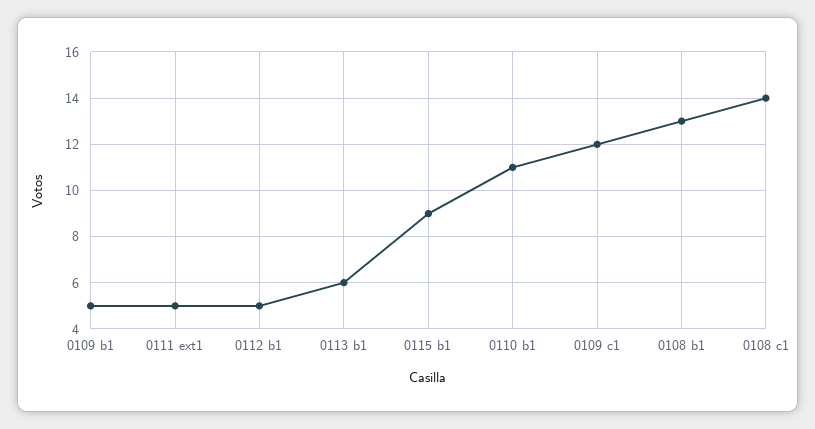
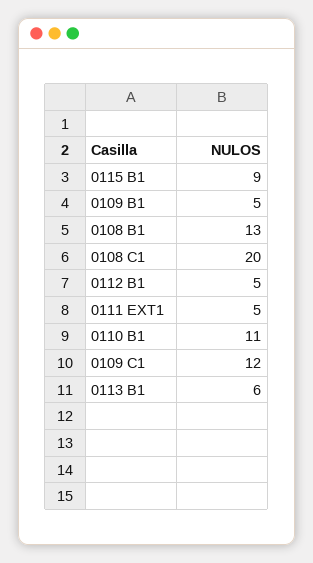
0108 c1: 14 -> 20

